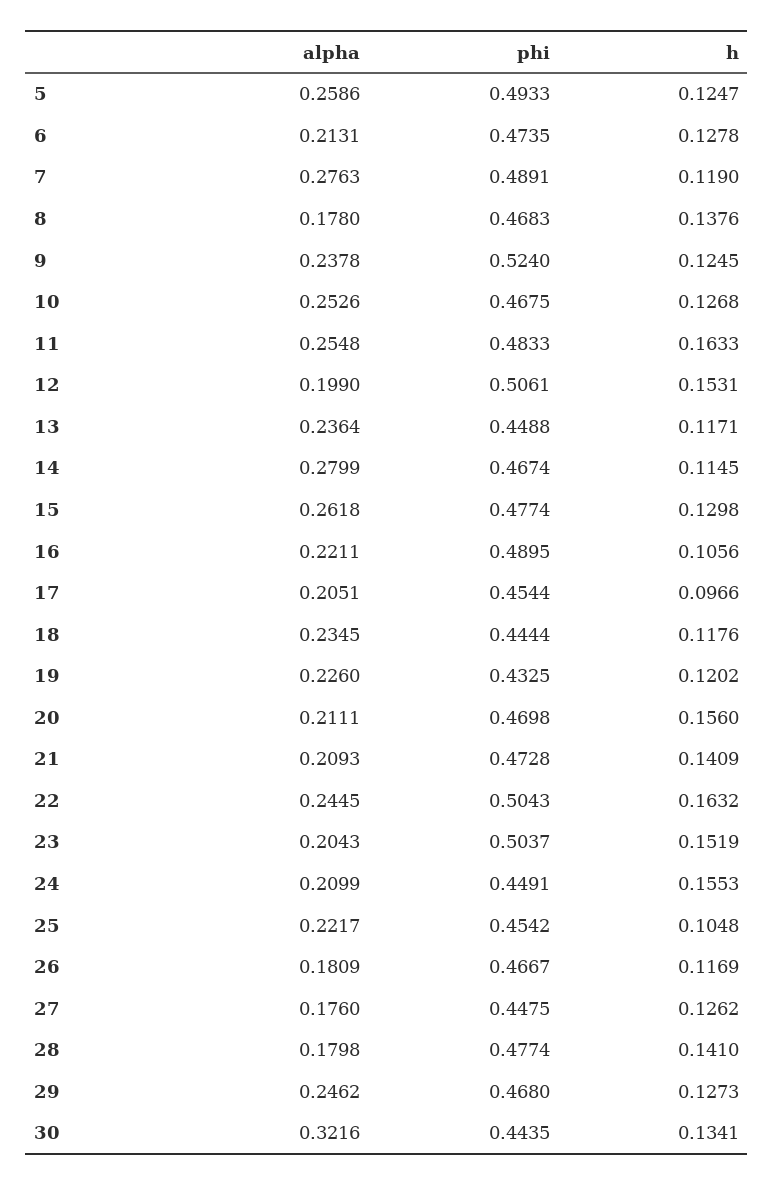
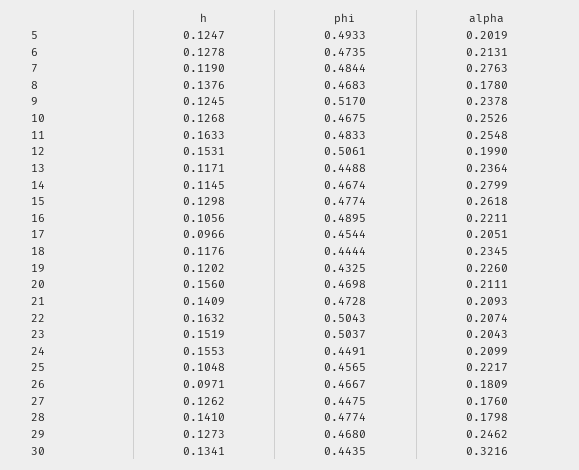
alpha, 5: 0.2586 -> 0.2019
phi, 7: 0.4891 -> 0.4844
phi, 9: 0.524 -> 0.517
alpha, 22: 0.2445 -> 0.2074
phi, 25: 0.4542 -> 0.4565
h, 26: 0.1169 -> 0.0971

